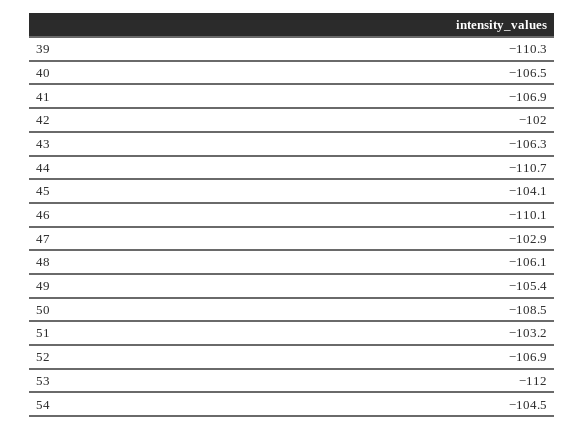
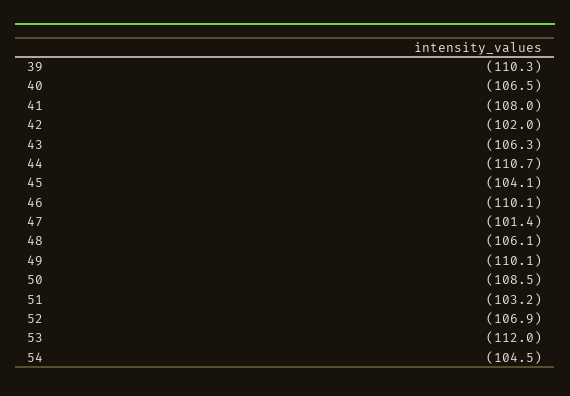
41: -106.9 -> -108
47: -102.9 -> -101.4
49: -105.4 -> -110.1

